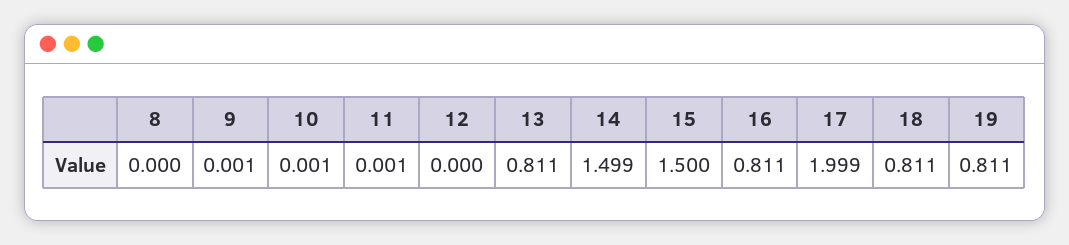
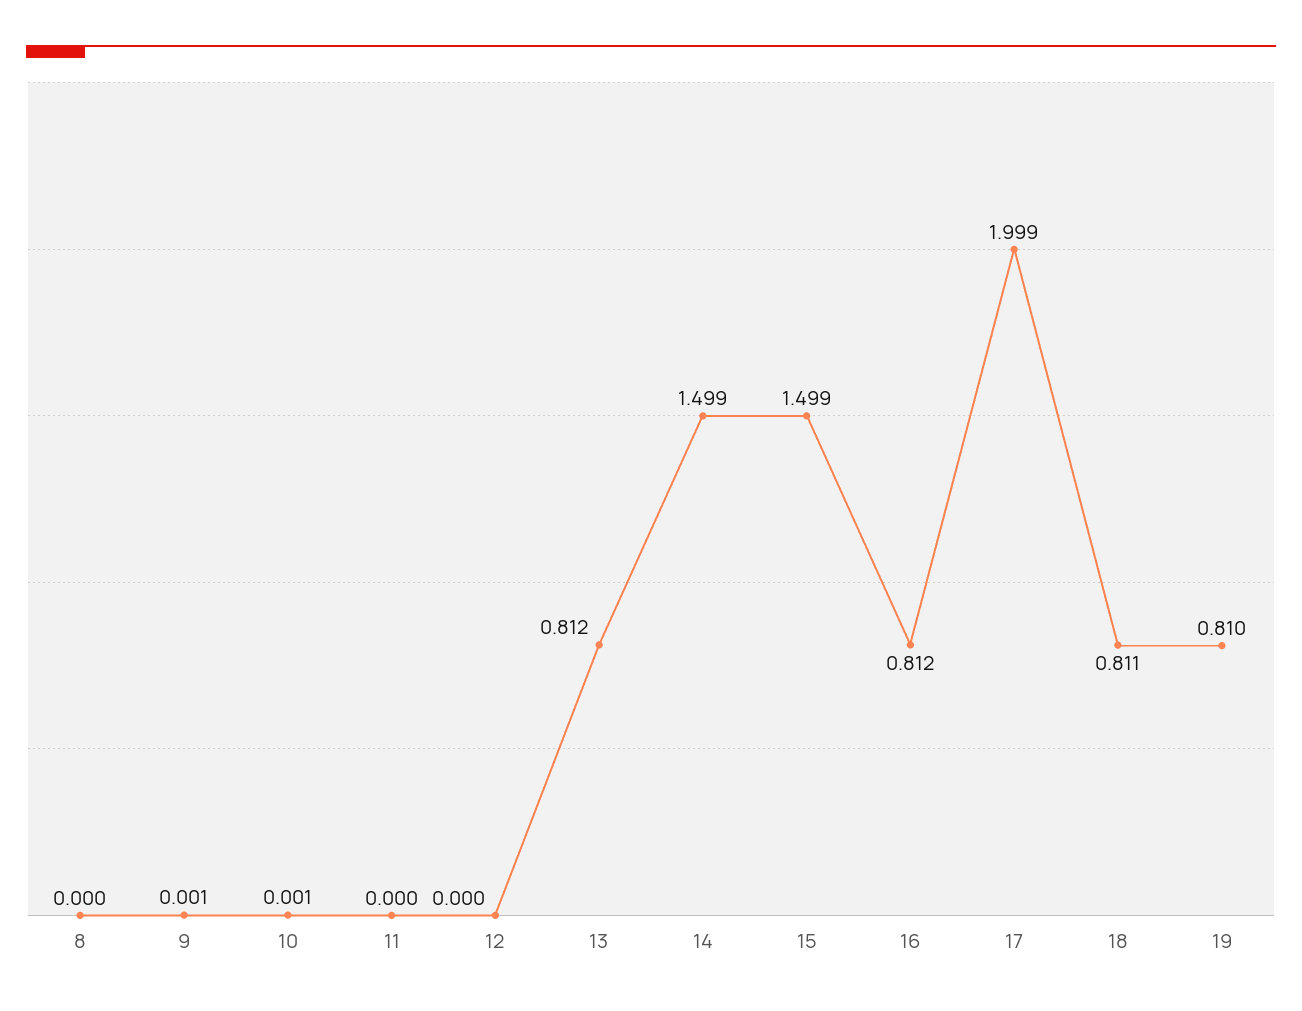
11: 0.001 -> 0
13: 0.811 -> 0.812
15: 1.5 -> 1.499
16: 0.811 -> 0.812
19: 0.811 -> 0.81

